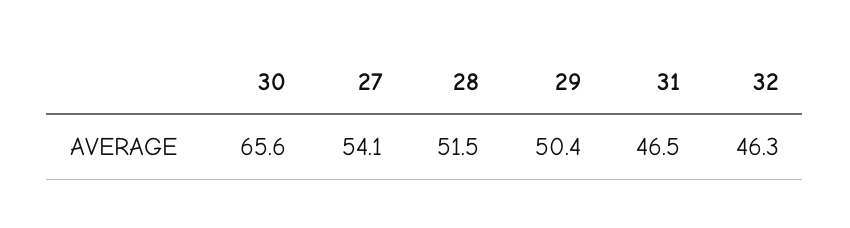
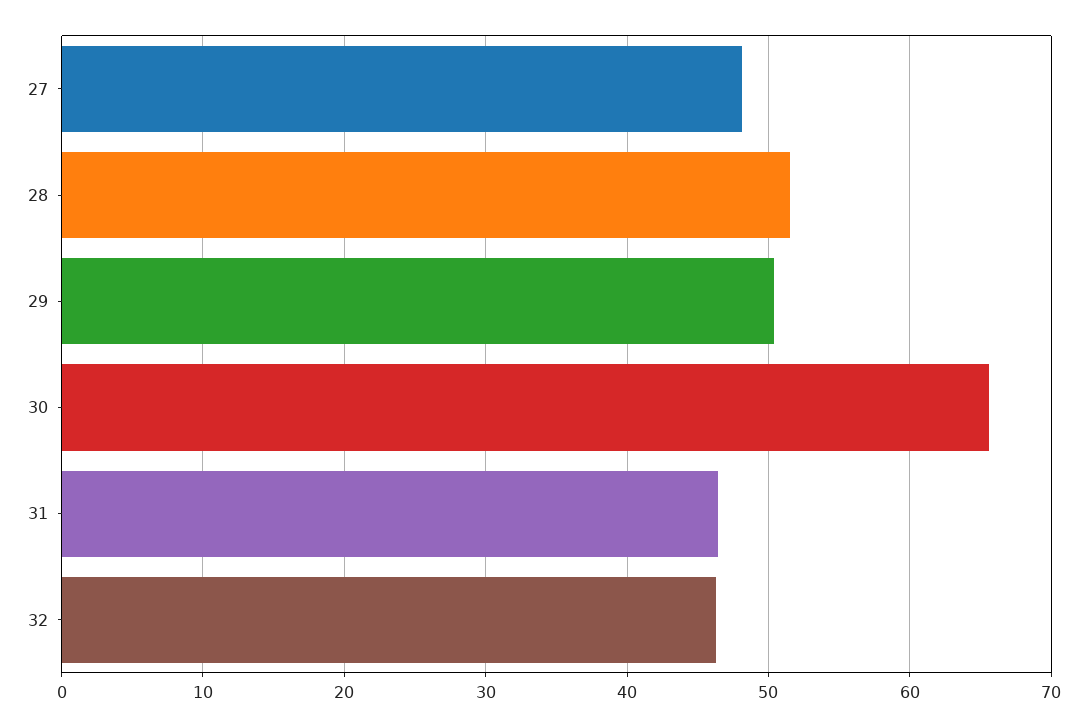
27: 54.1 -> 48

